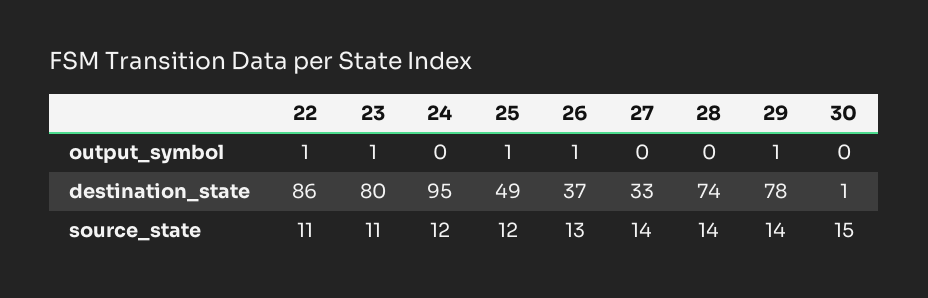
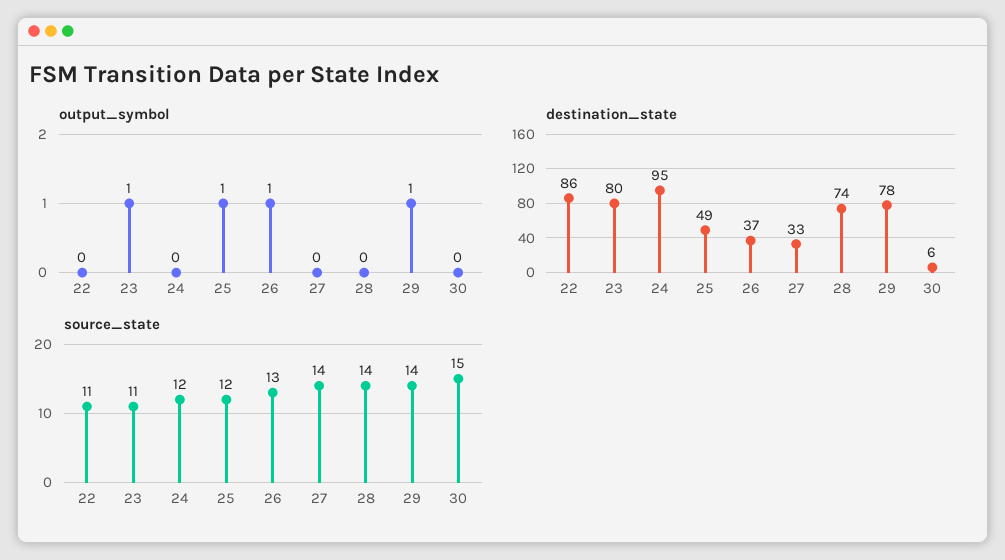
output_symbol, 22: 1 -> 0
destination_state, 30: 1 -> 6

